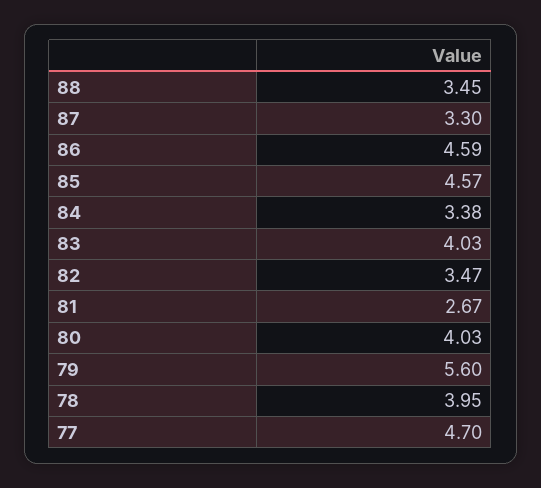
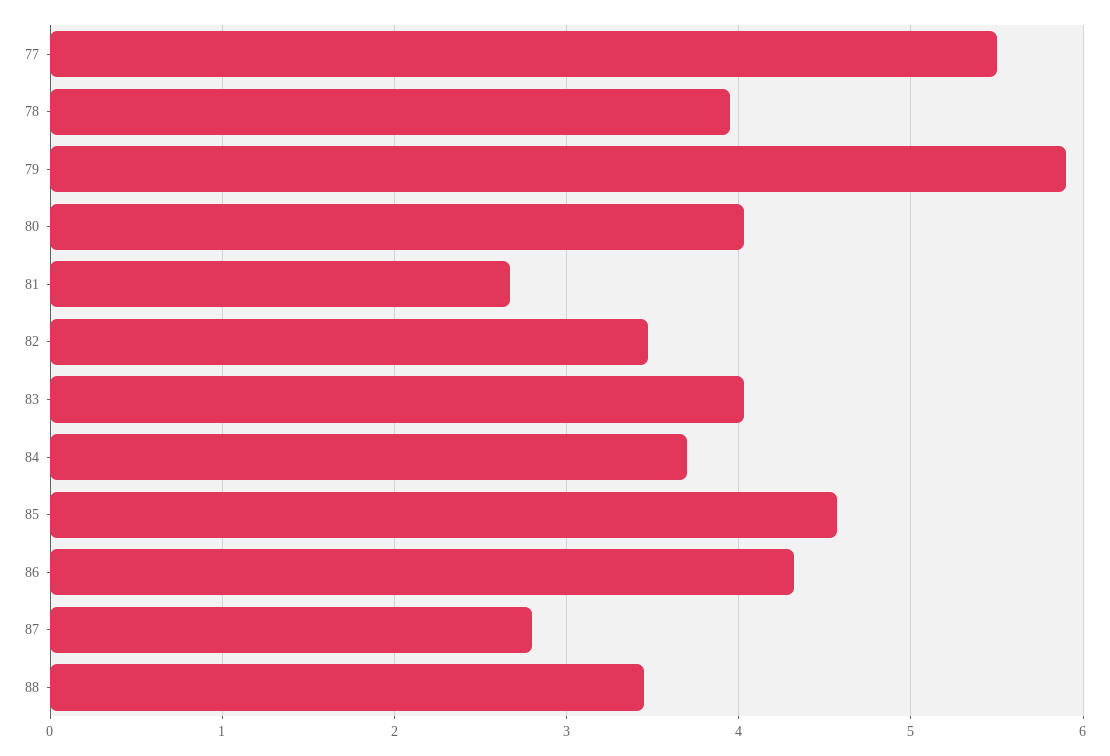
87: 3.3 -> 2.8
86: 4.59 -> 4.3
84: 3.38 -> 3.7
79: 5.6 -> 5.9
77: 4.7 -> 5.5

